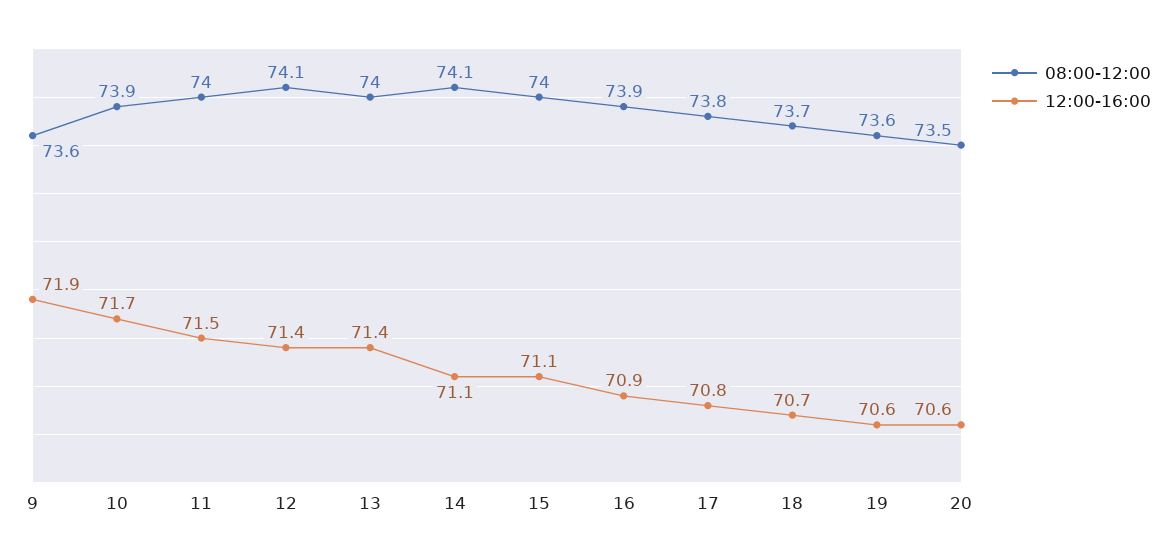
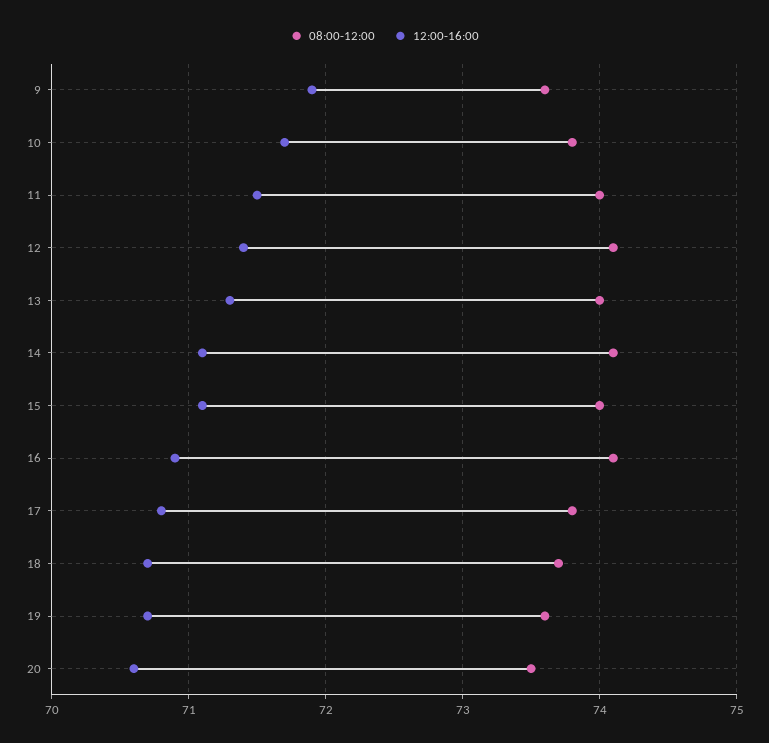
08:00-12:00, 10: 73.9 -> 73.8
12:00-16:00, 13: 71.4 -> 71.3
08:00-12:00, 16: 73.9 -> 74.1
12:00-16:00, 19: 70.6 -> 70.7

